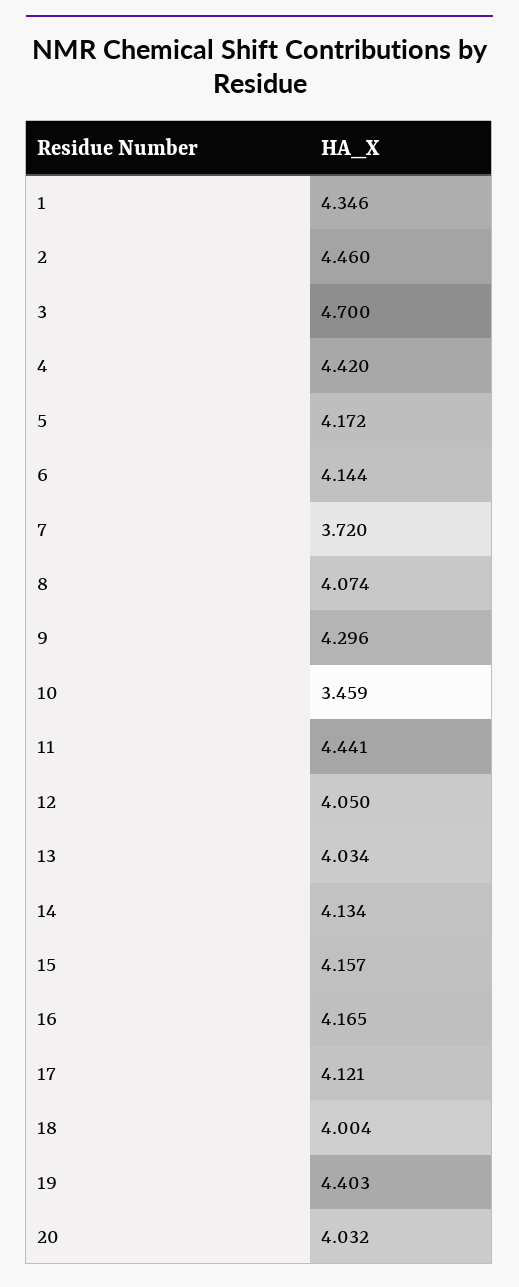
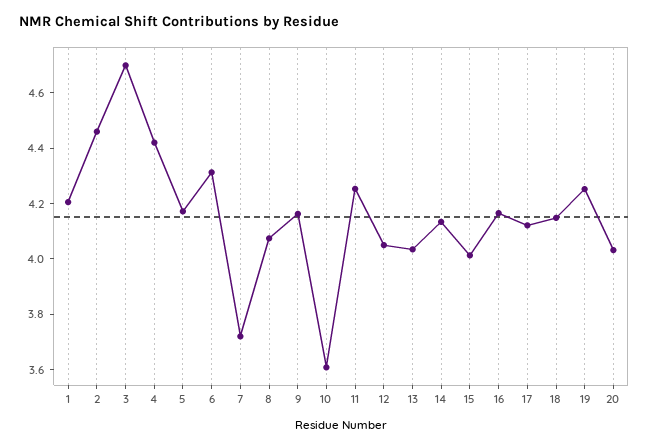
1: 4.346 -> 4.2
6: 4.144 -> 4.3
9: 4.296 -> 4.15
10: 3.459 -> 3.6
11: 4.441 -> 4.25
15: 4.157 -> 4
18: 4.004 -> 4.15
19: 4.403 -> 4.25

